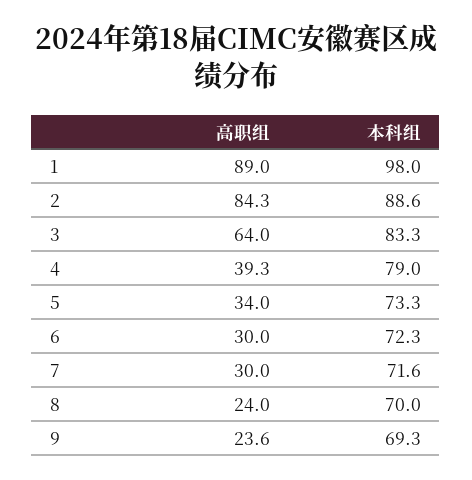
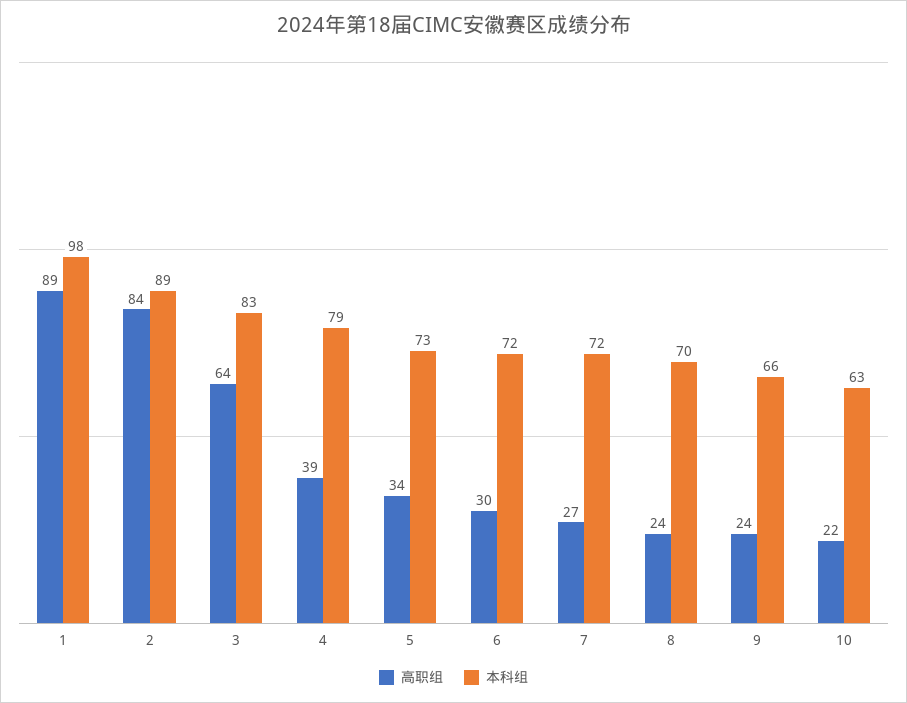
高职组, 7: 30 -> 27
本科组, 9: 69.3 -> 66
高职组, 10: none -> 22
本科组, 10: none -> 63

